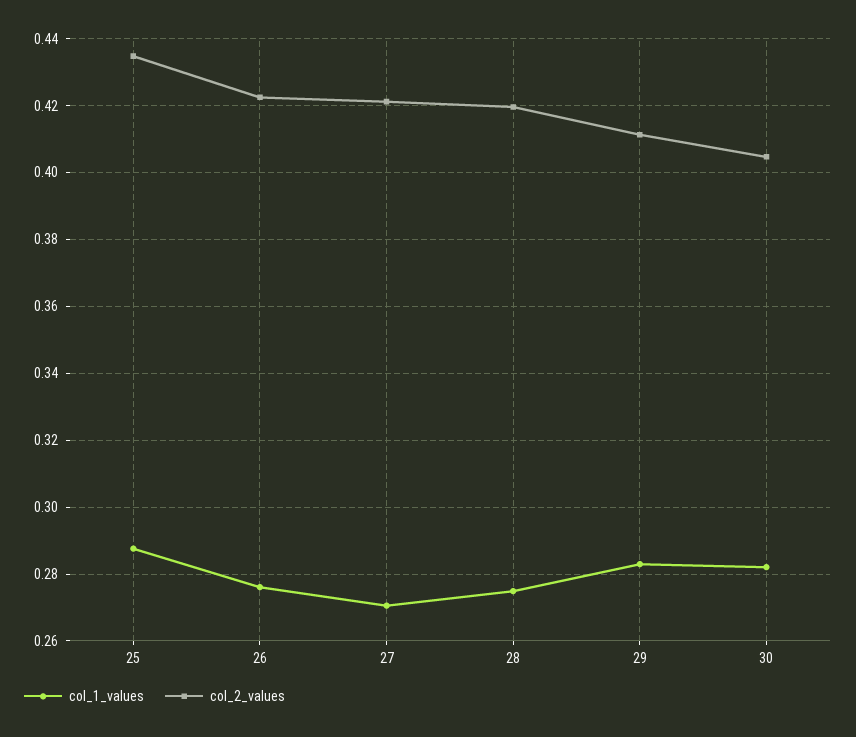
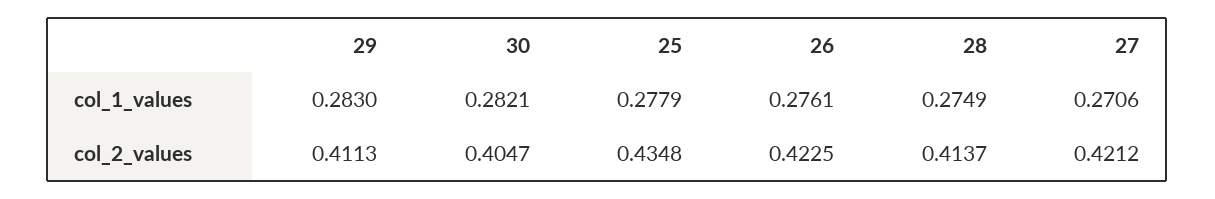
col_1_values, 25: 0.288 -> 0.2779
col_2_values, 28: 0.42 -> 0.4137

